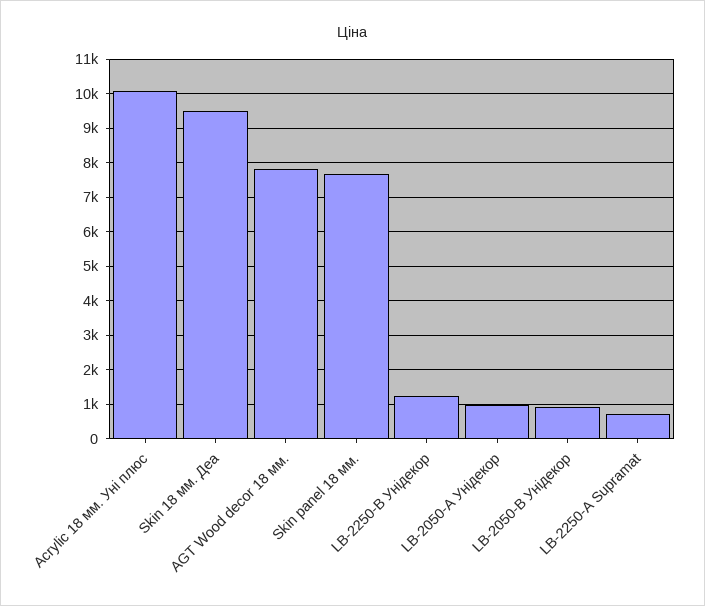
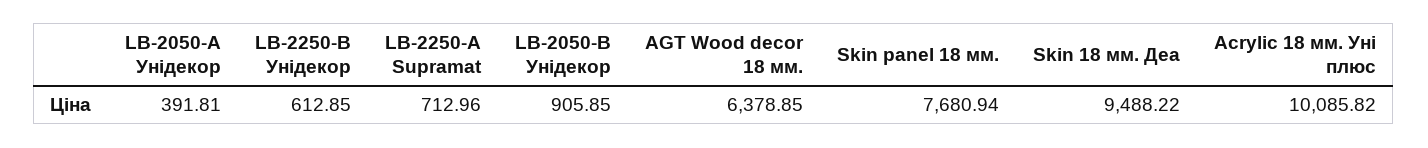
AGT Wood decor 18 мм.: 7800 -> 6378.85
LB-2250-В Унідекор: 1200 -> 612.85
LB-2050-А Унідекор: 1000 -> 391.81

